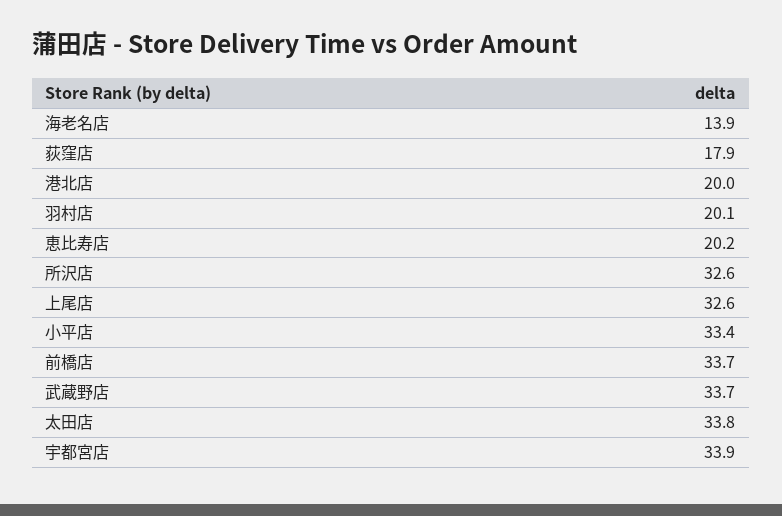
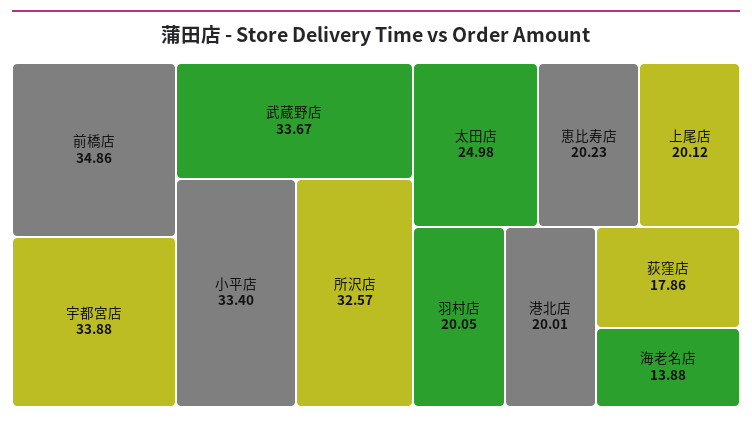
上尾店: 32.6 -> 20.12
前橋店: 33.7 -> 34.86
太田店: 33.8 -> 24.98

